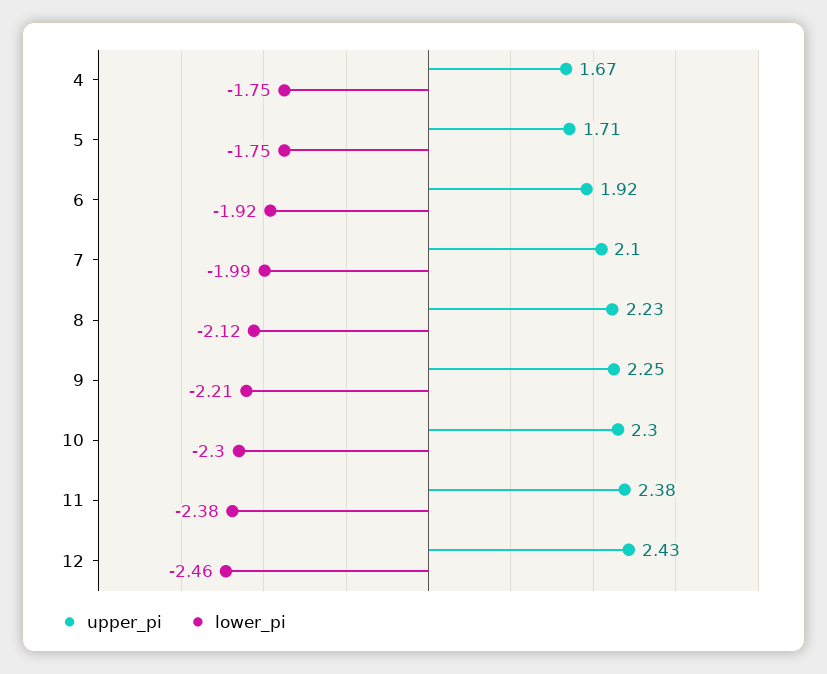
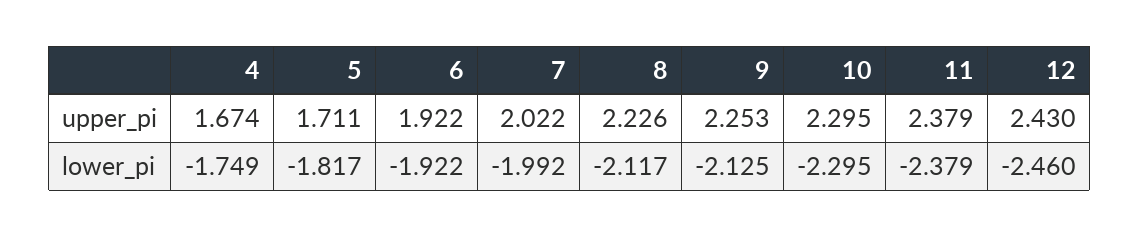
lower_pi, 5: -1.75 -> -1.817
upper_pi, 7: 2.1 -> 2.022
lower_pi, 9: -2.21 -> -2.125

